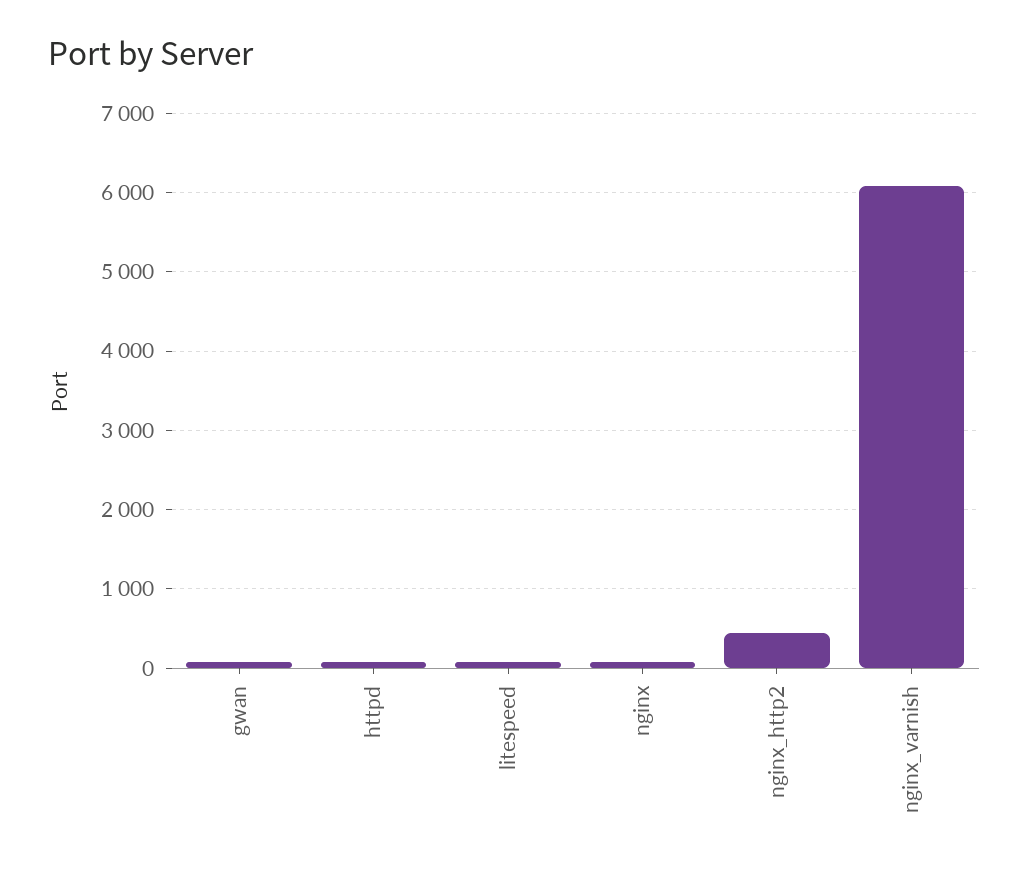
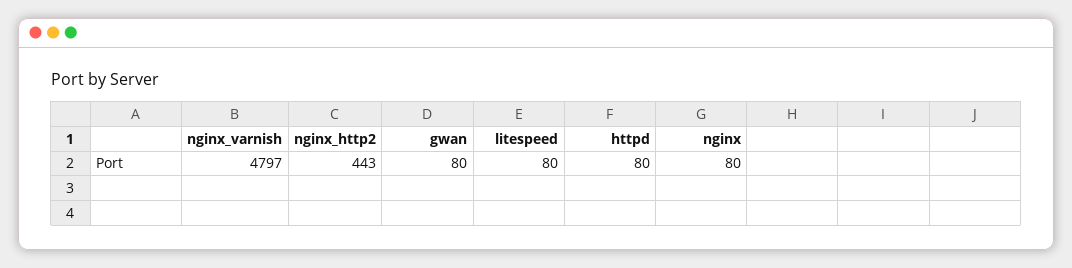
nginx_varnish: 6100 -> 4797

